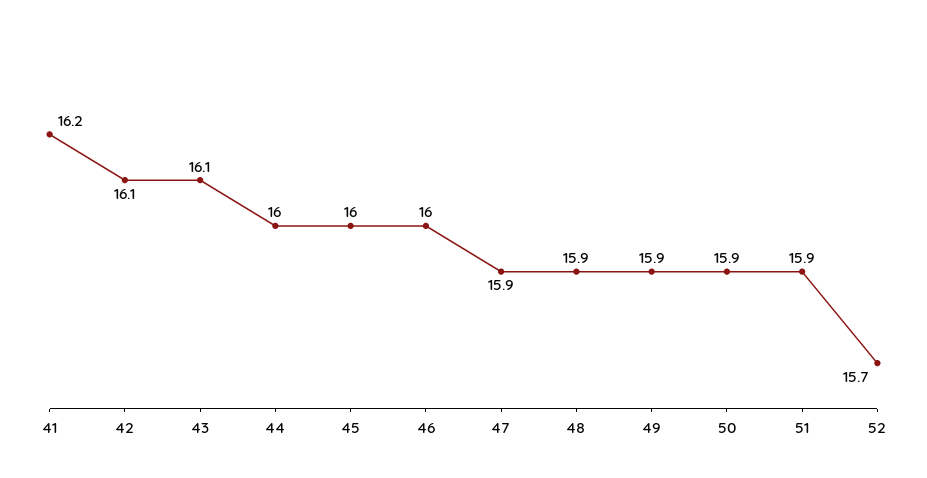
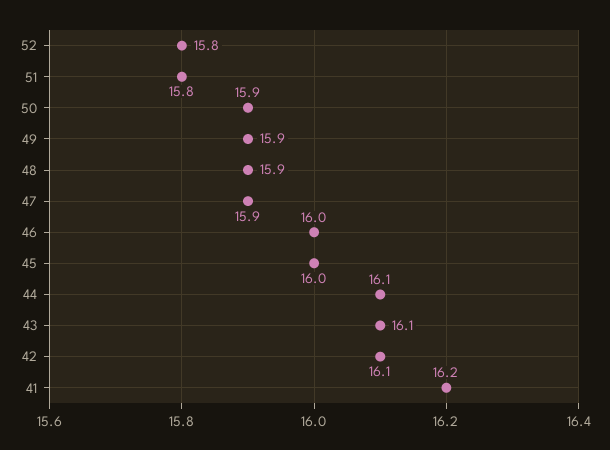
44: 16 -> 16.1
51: 15.9 -> 15.8
52: 15.7 -> 15.8

